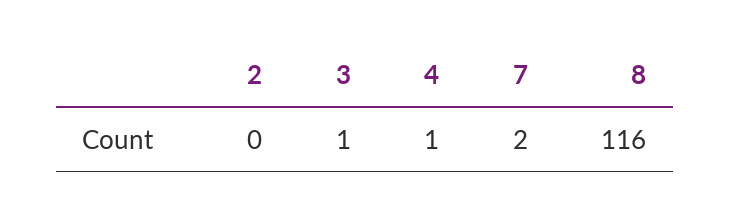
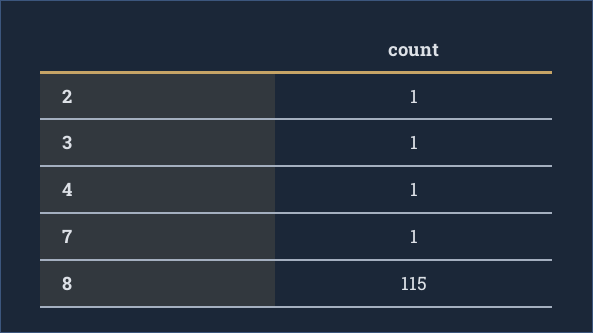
2: 0 -> 1
7: 2 -> 1
8: 116 -> 115

